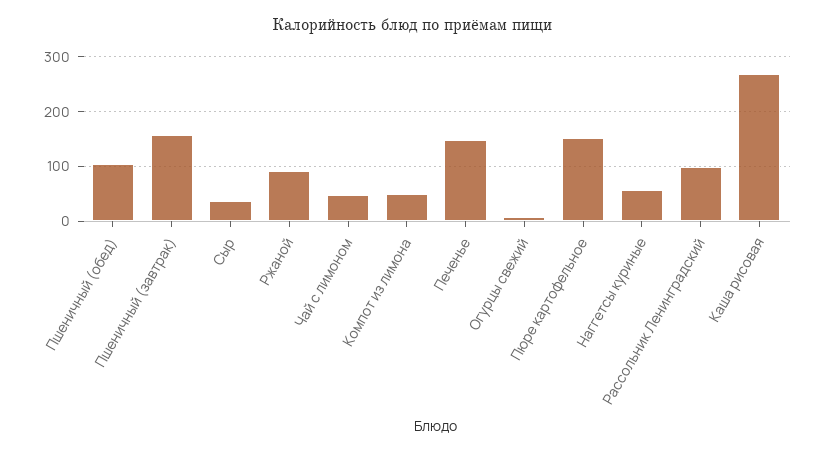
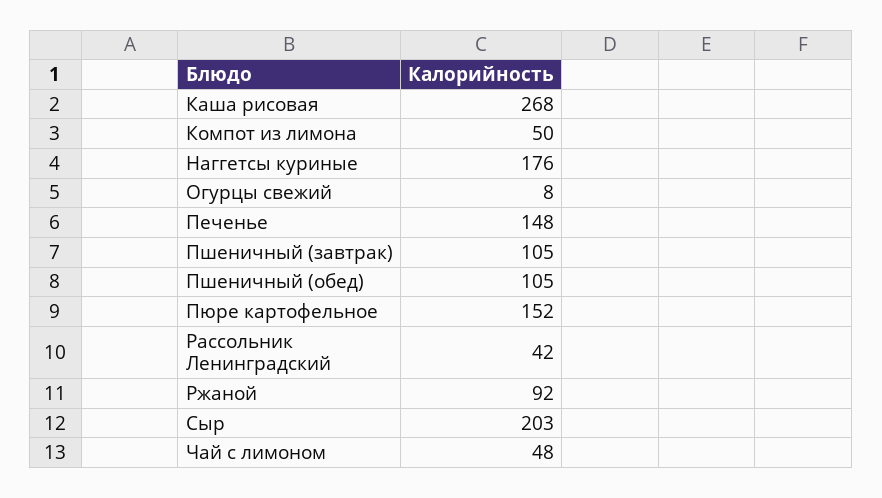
Пшеничный (завтрак): 160 -> 105
Сыр: 40 -> 203
Наггетсы куриные: 60 -> 176
Рассольник Ленинградский: 100 -> 42

